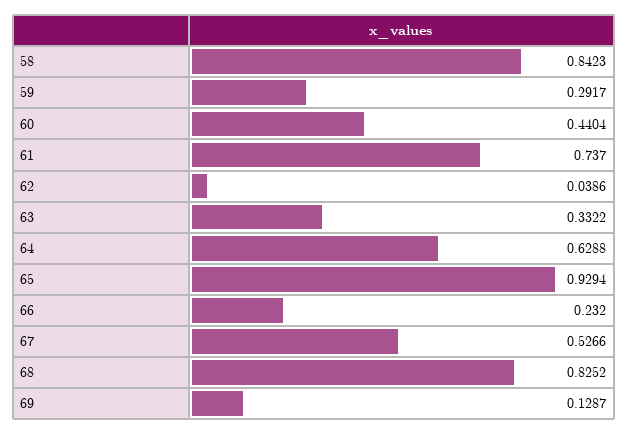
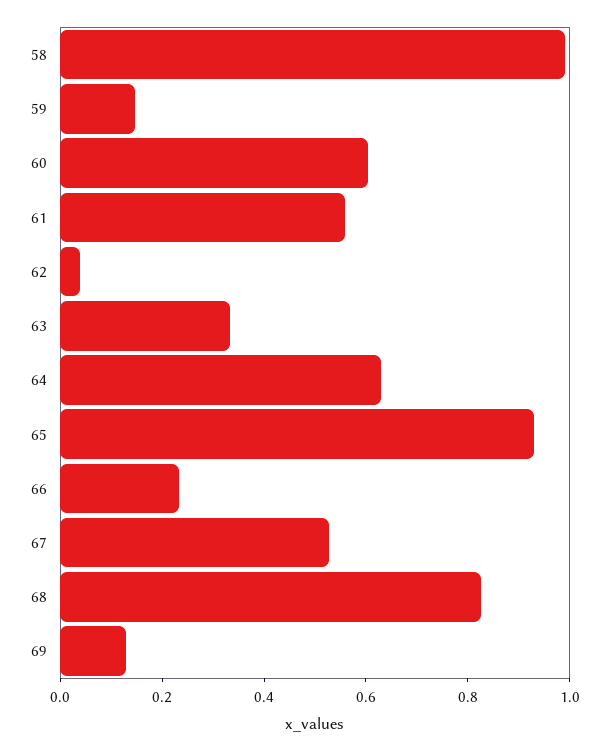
58: 0.8423 -> 1
59: 0.2917 -> 0.15
60: 0.4404 -> 0.6
61: 0.737 -> 0.55

